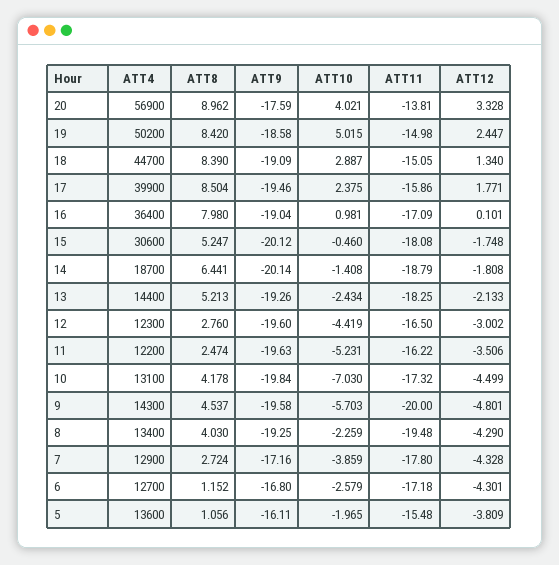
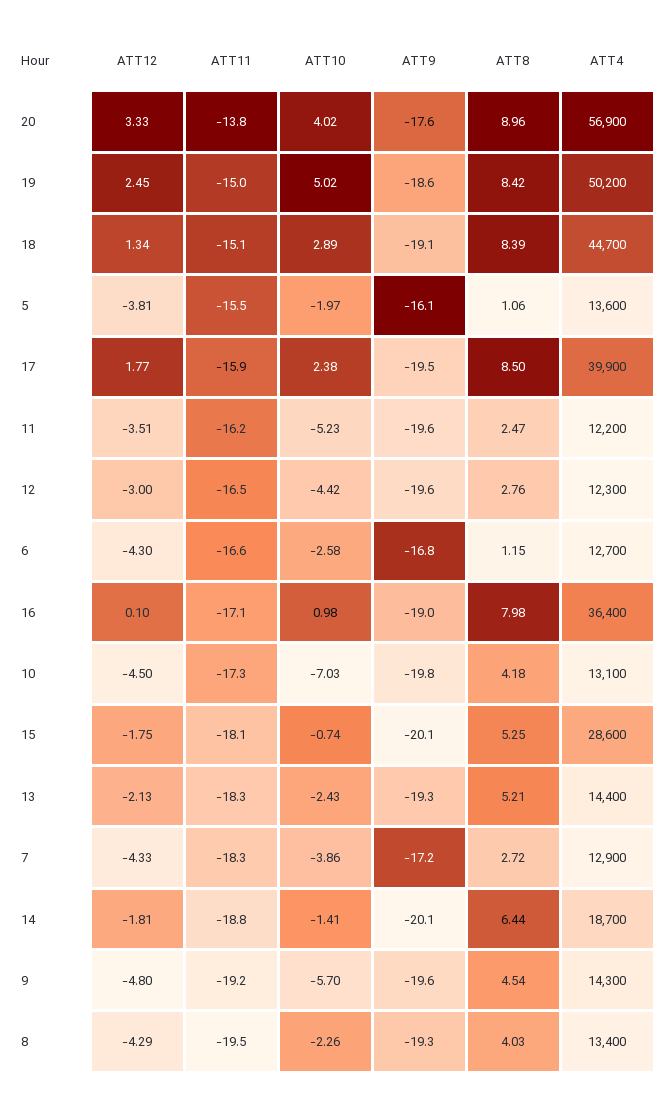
ATT4, 15: 30600 -> 28600
ATT10, 15: -0.46 -> -0.74
ATT11, 9: -20 -> -19.2
ATT11, 7: -17.8 -> -18.3
ATT11, 6: -17.18 -> -16.6

